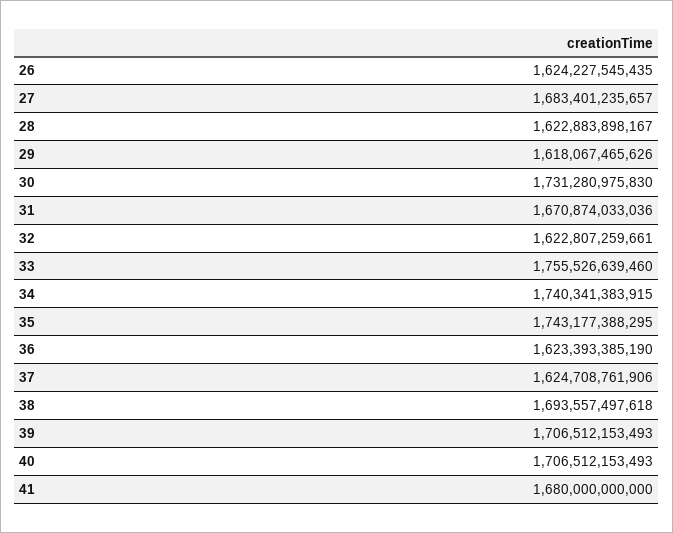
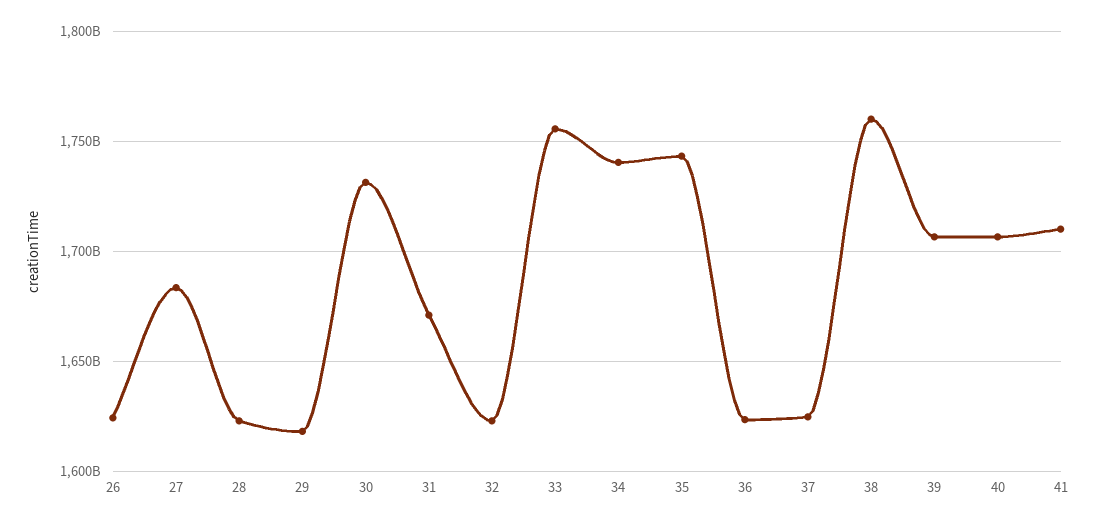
38: 1693557497618 -> 1760000000000
41: 1680000000000 -> 1710000000000

